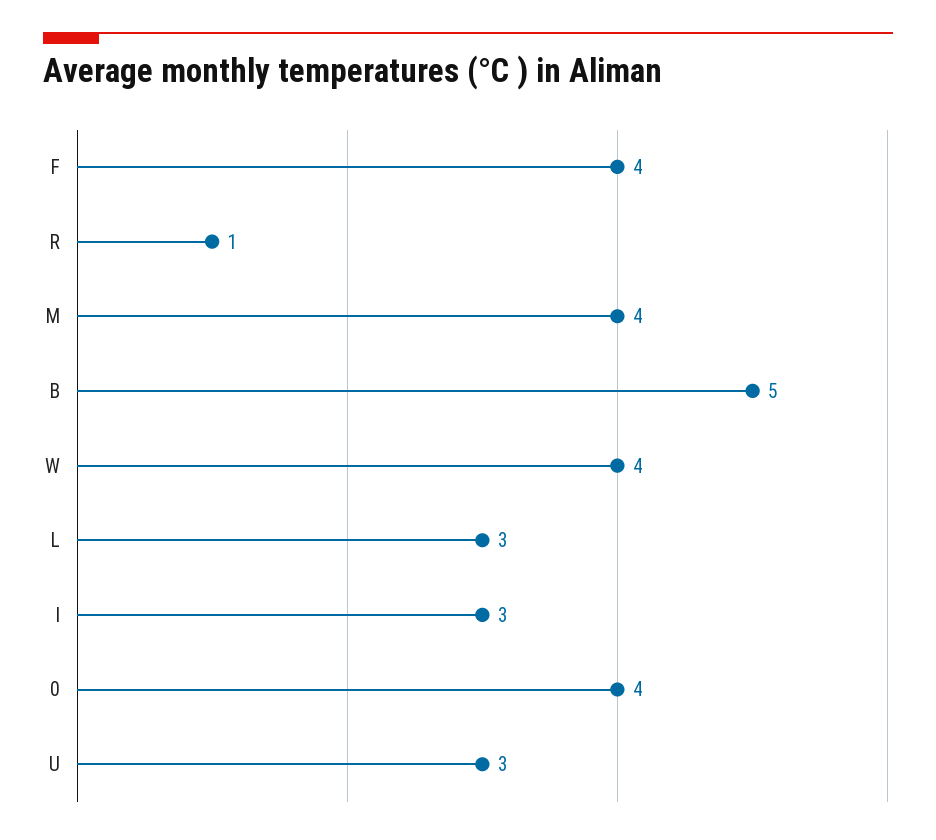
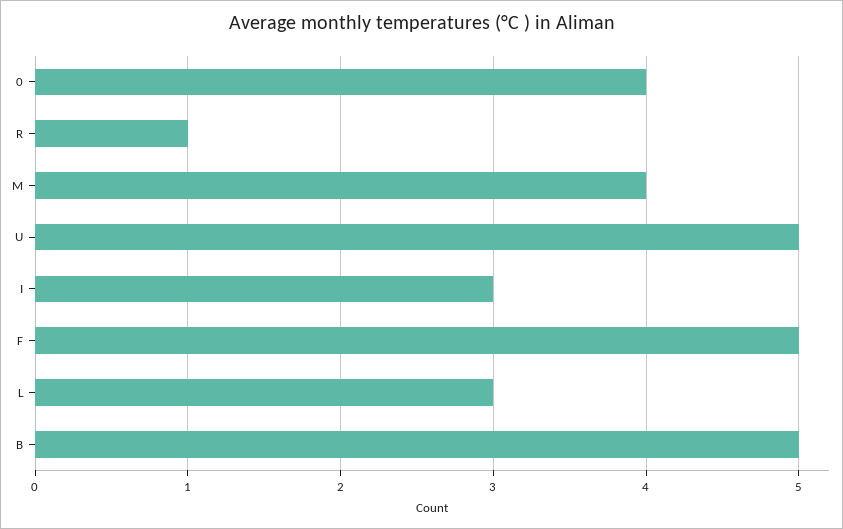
F: 4 -> 5
W: 4 -> none
U: 3 -> 5

